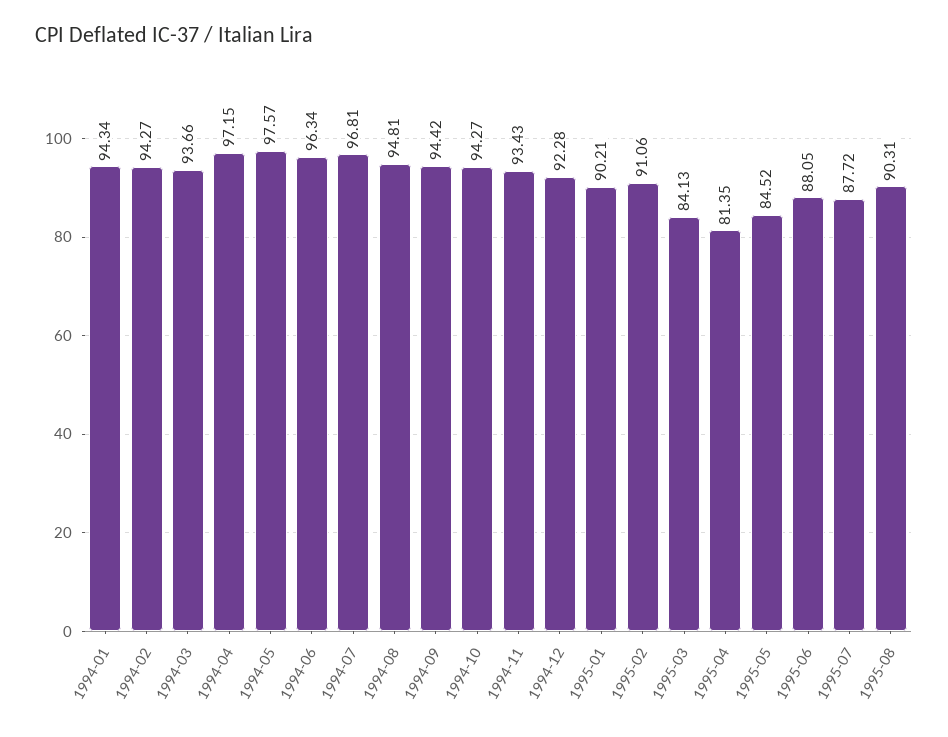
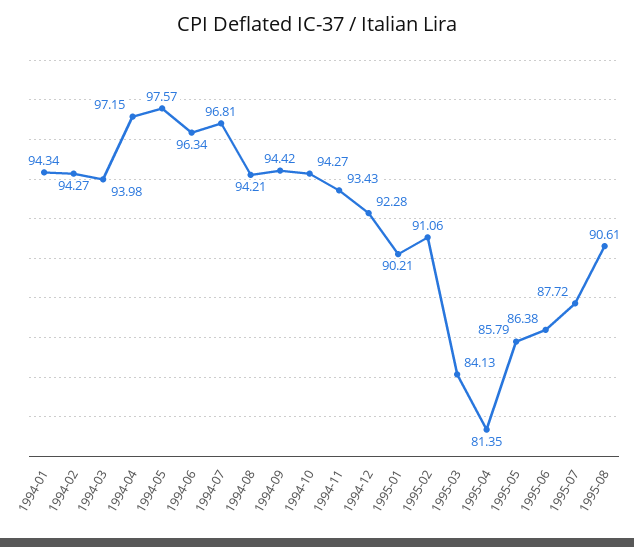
1994-03: 93.66 -> 93.98
1994-08: 94.81 -> 94.21
1995-05: 84.52 -> 85.79
1995-06: 88.05 -> 86.38
1995-08: 90.31 -> 90.61

